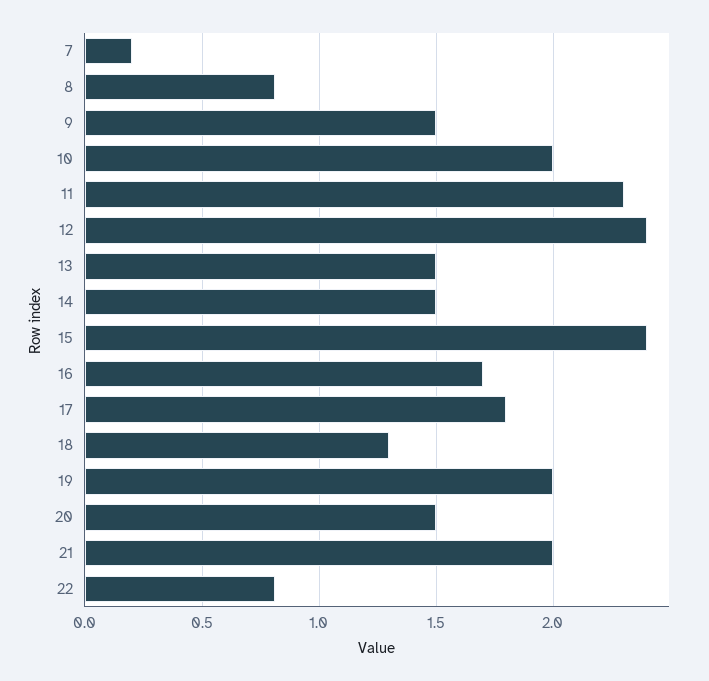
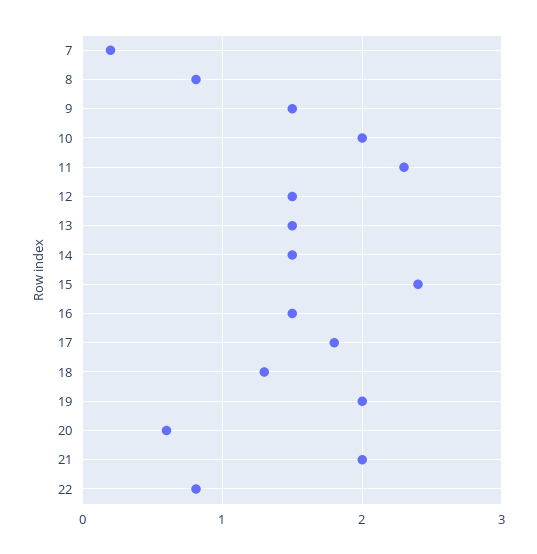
12: 2.4 -> 1.5
16: 1.7 -> 1.5
20: 1.5 -> 0.6

